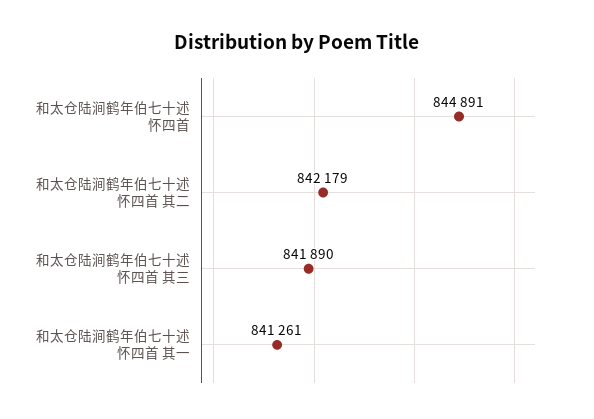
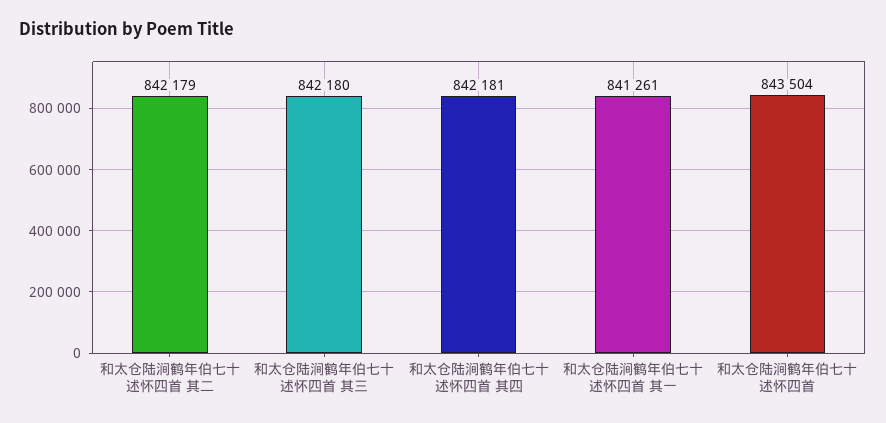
和太仓陆涧鹤年伯七十述怀四首: 844891 -> 843504
和太仓陆涧鹤年伯七十述怀四首 其三: 841890 -> 842180
和太仓陆涧鹤年伯七十述怀四首 其四: none -> 842181

